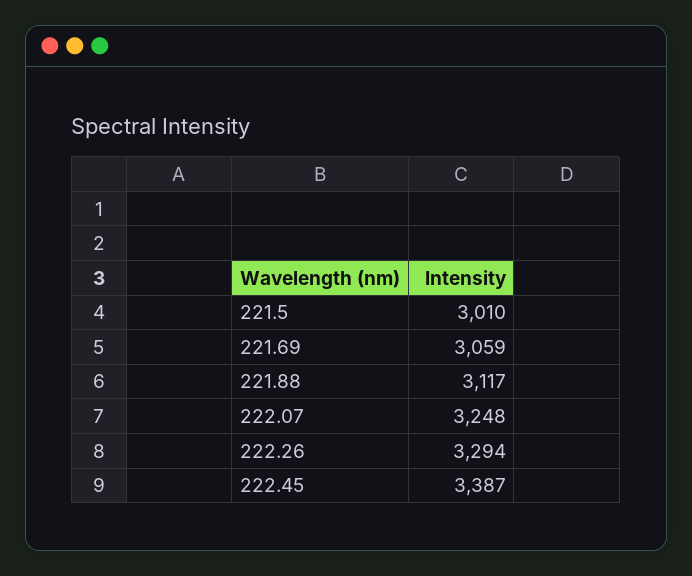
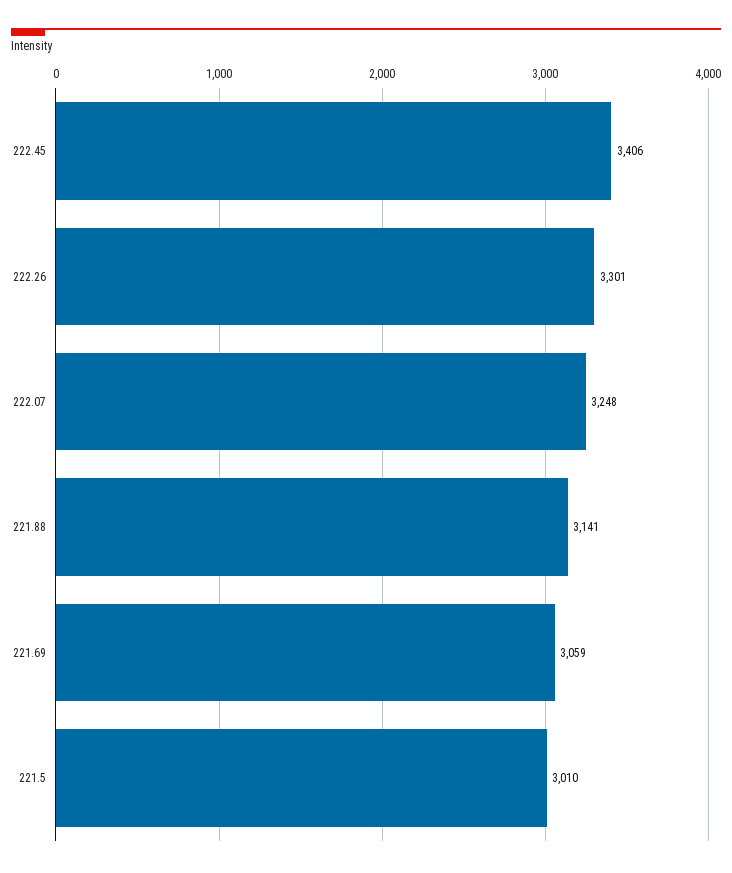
221.88: 3117 -> 3141
222.26: 3294 -> 3301
222.45: 3387 -> 3406

